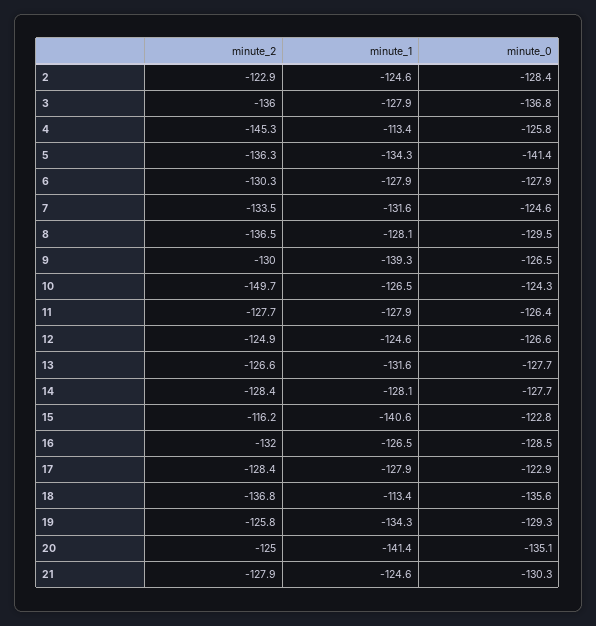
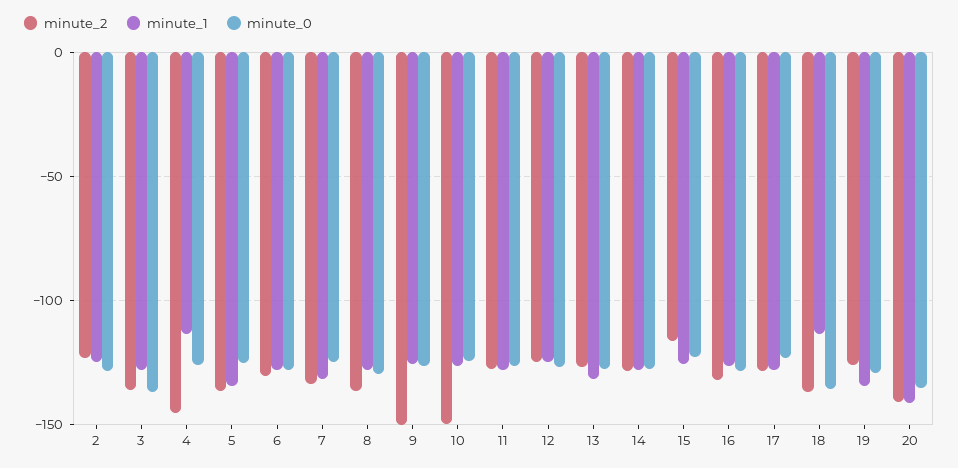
minute_0, 5: -141.4 -> -125
minute_2, 9: -130 -> -150
minute_1, 9: -139.3 -> -125
minute_1, 15: -140.6 -> -125
minute_2, 20: -125 -> -140
minute_2, 21: -127.9 -> none
minute_1, 21: -124.6 -> none
minute_0, 21: -130.3 -> none

